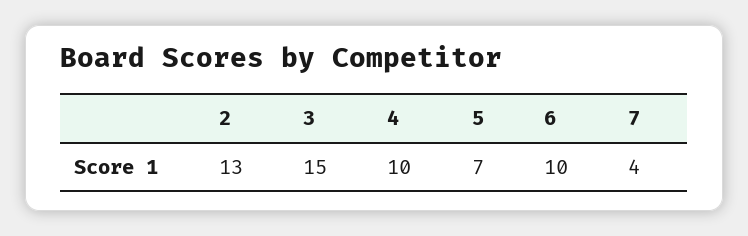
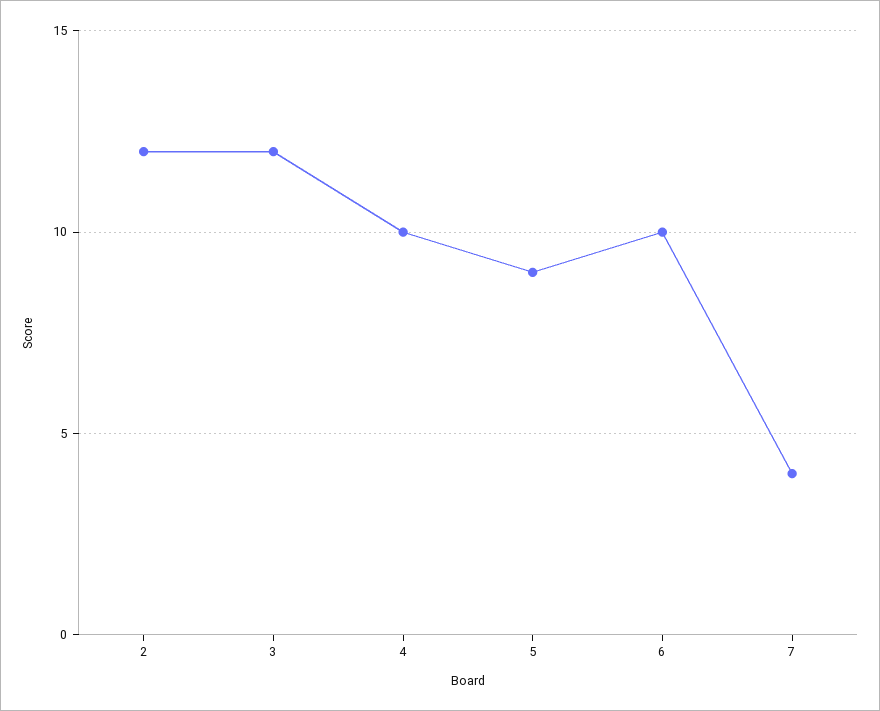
2: 13 -> 12
3: 15 -> 12
5: 7 -> 9

